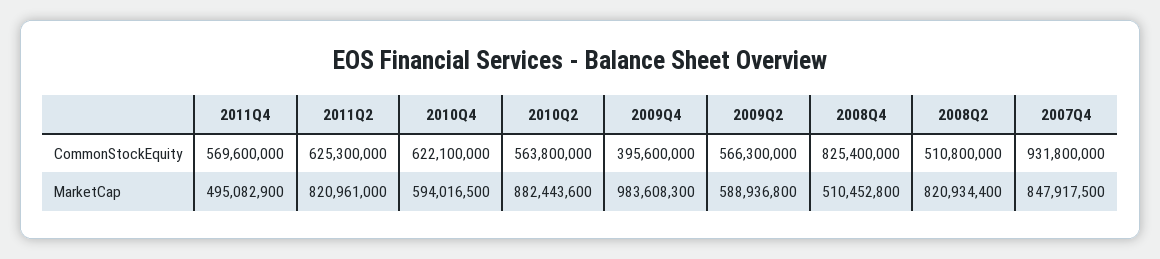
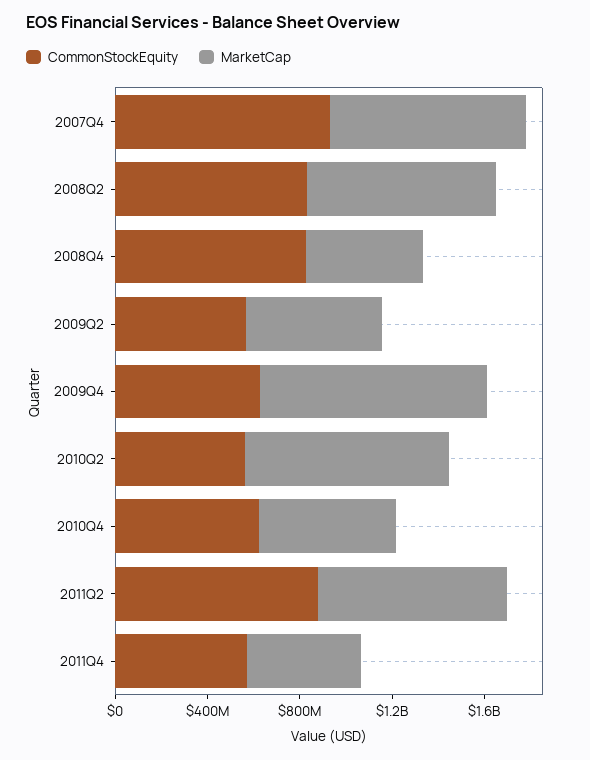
CommonStockEquity, 2011Q2: 625300000 -> 900000000
CommonStockEquity, 2009Q4: 395600000 -> 600000000
CommonStockEquity, 2008Q2: 510800000 -> 800000000

